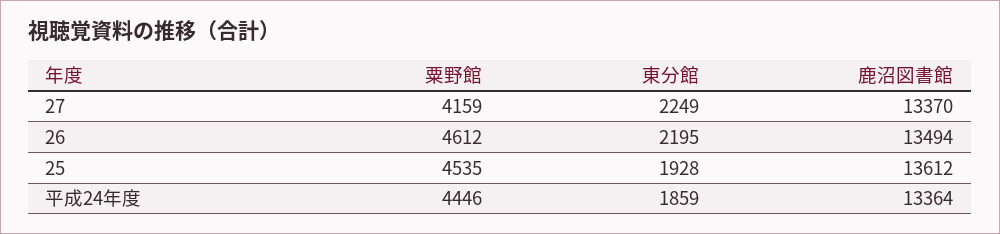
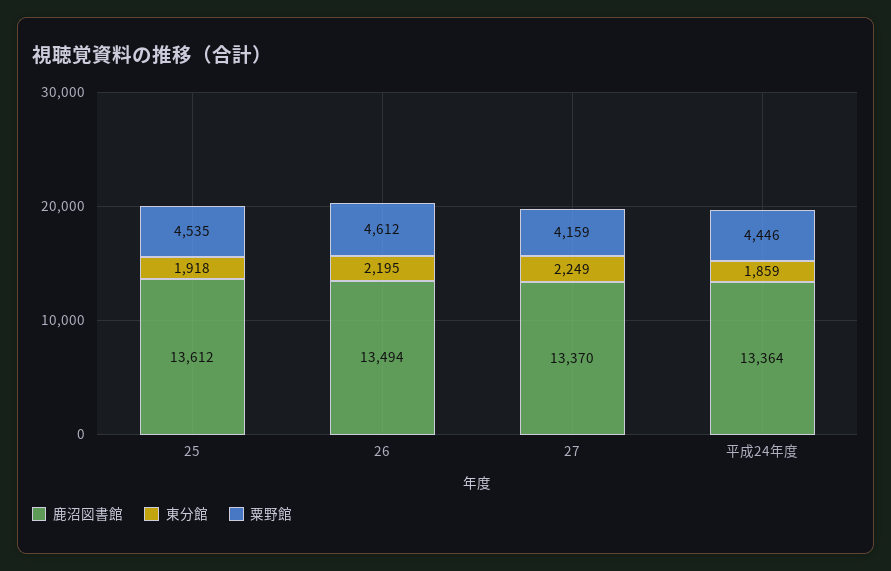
東分館, 25: 1928 -> 1918

